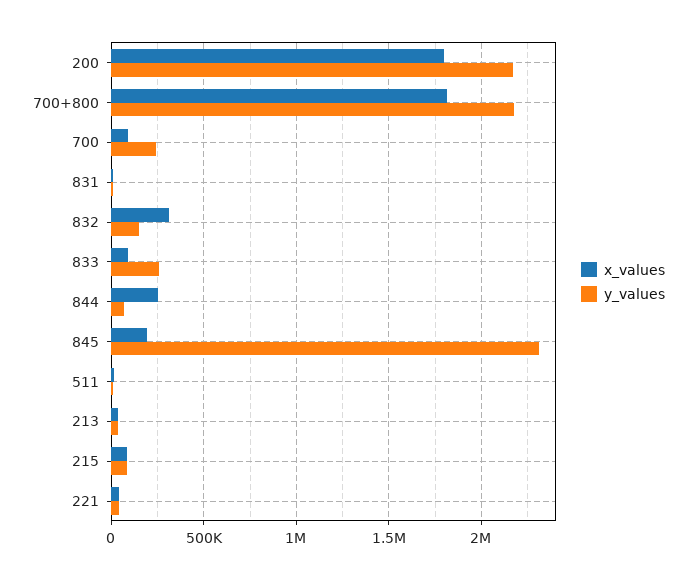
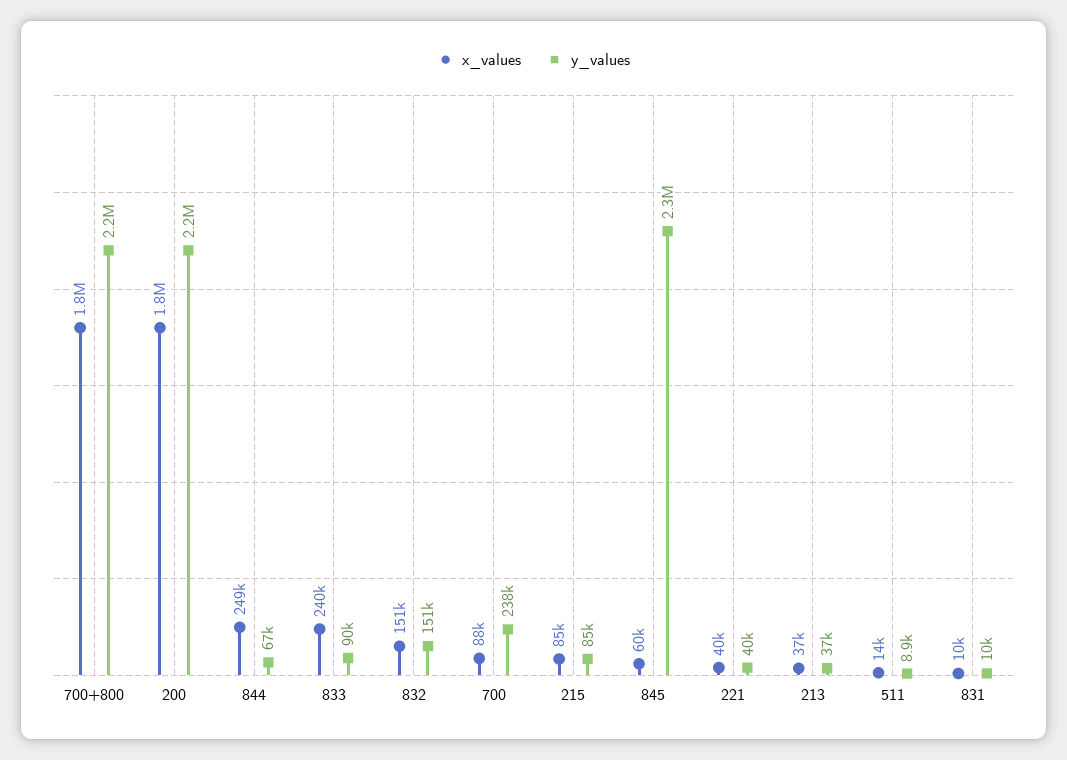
x_values, 832: 300000 -> 151000
x_values, 833: 100000 -> 240000
y_values, 833: 250000 -> 90000
x_values, 845: 200000 -> 60000

